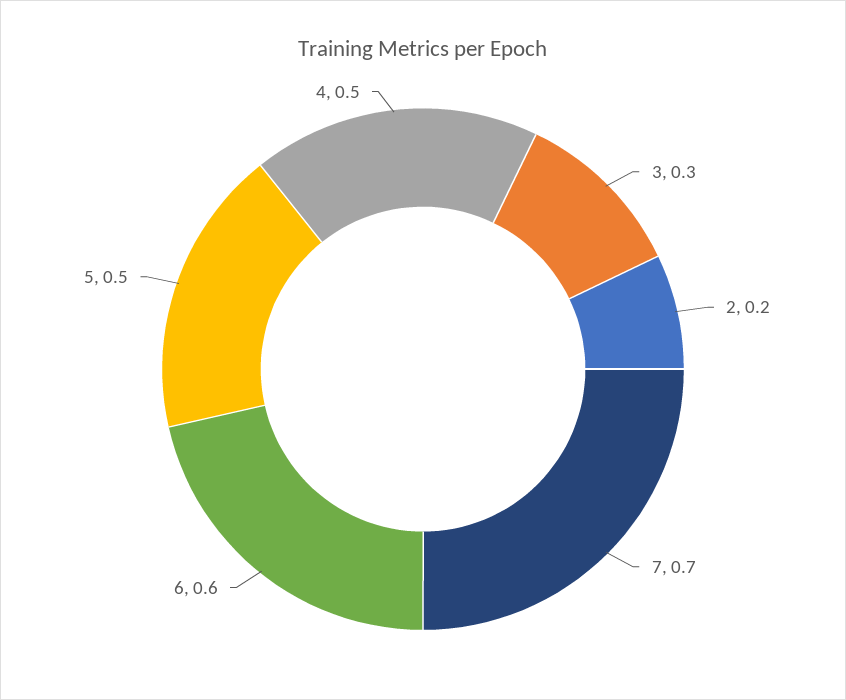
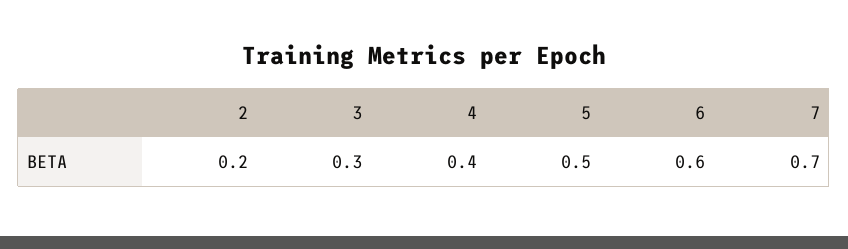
4: 0.5 -> 0.4

